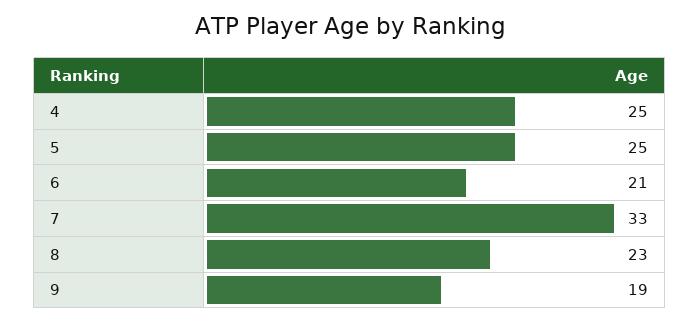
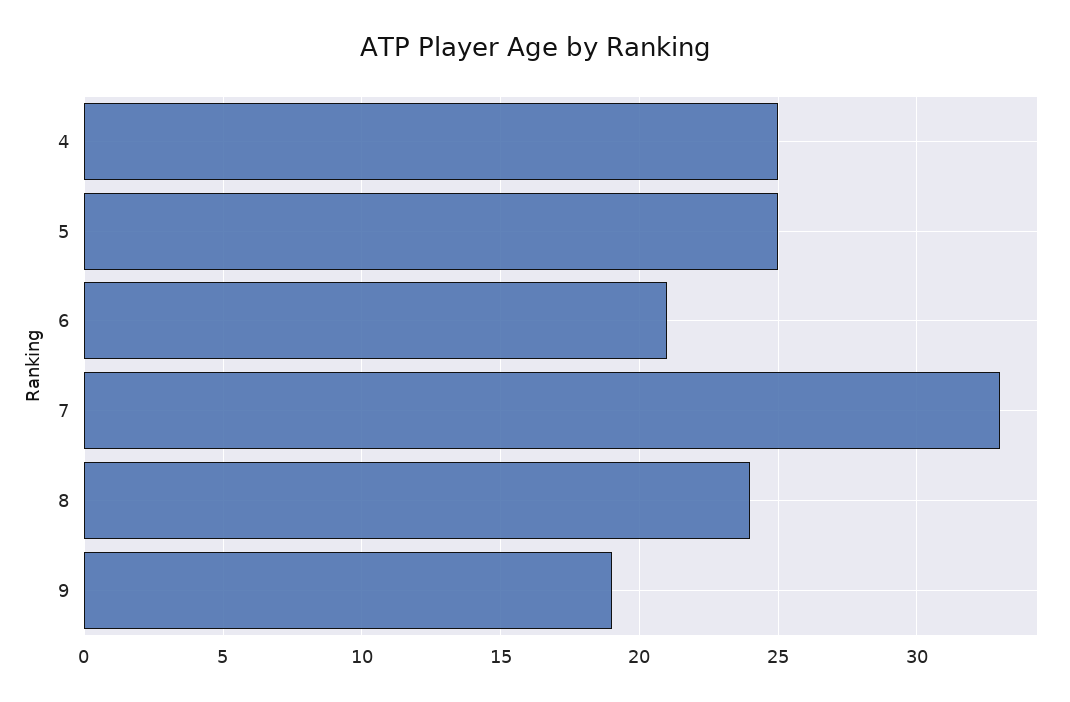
8: 23 -> 24

